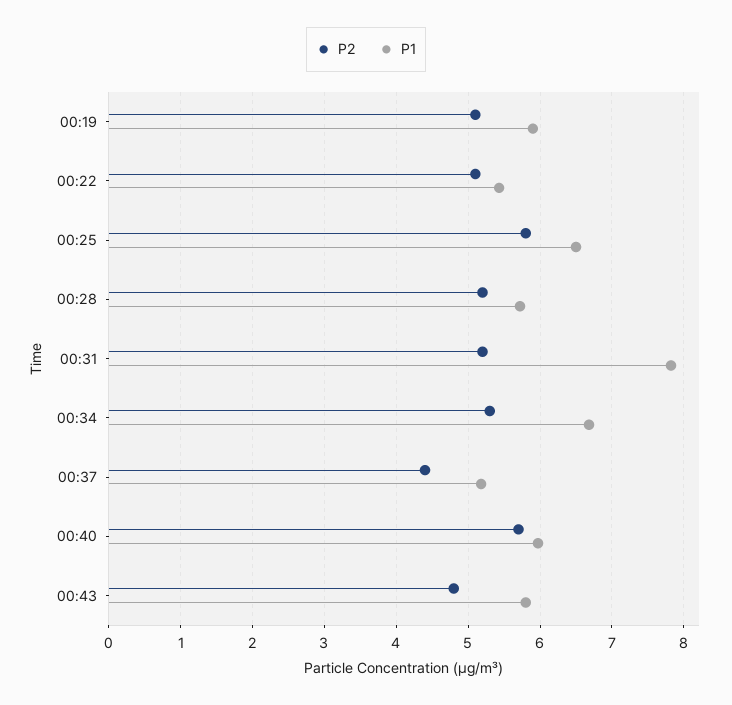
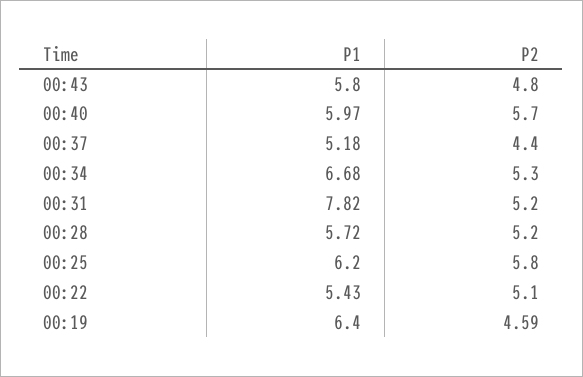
P2, 00:19: 5.1 -> 4.59
P1, 00:19: 5.9 -> 6.4
P1, 00:25: 6.5 -> 6.2

